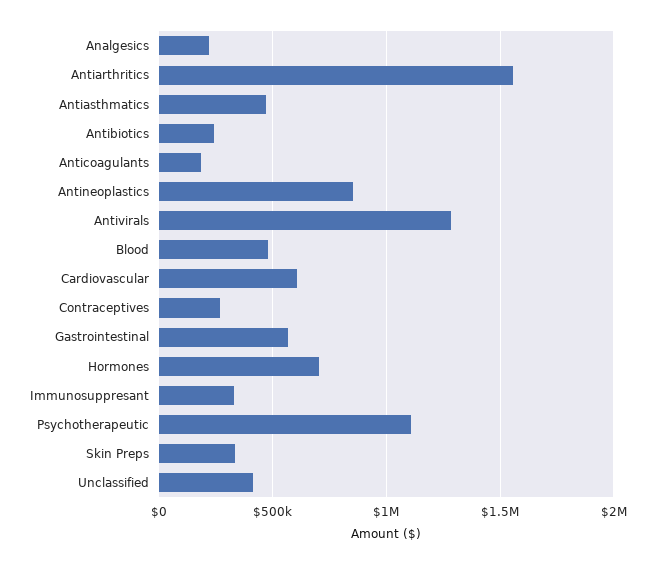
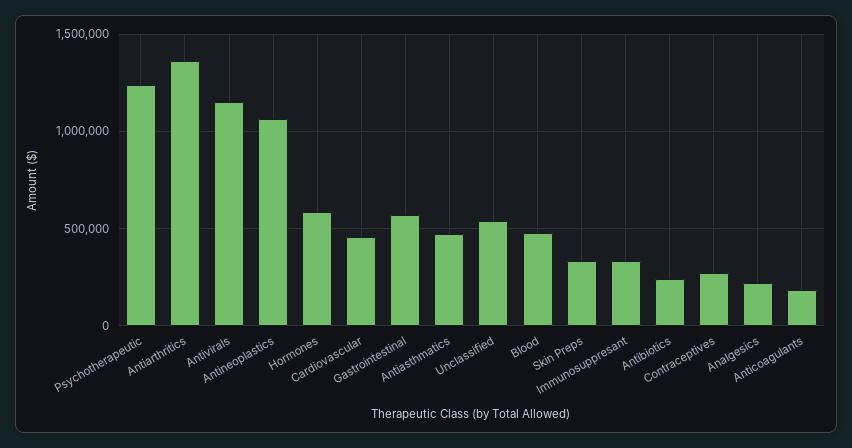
Antiarthritics: 1550000 -> 1350000
Antineoplastics: 850000 -> 1050000
Antivirals: 1300000 -> 1150000
Cardiovascular: 600000 -> 450000
Hormones: 700000 -> 600000
Psychotherapeutic: 1100000 -> 1250000
Unclassified: 400000 -> 550000

